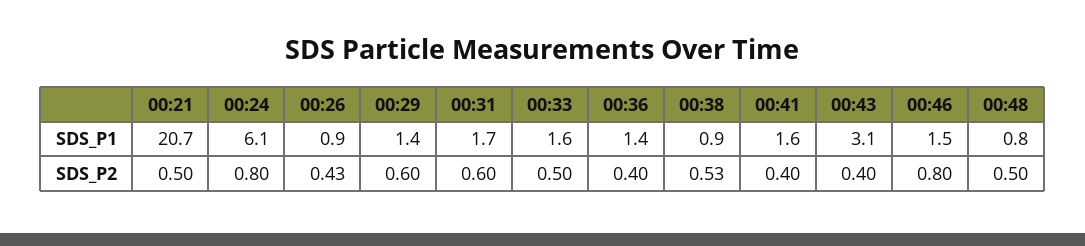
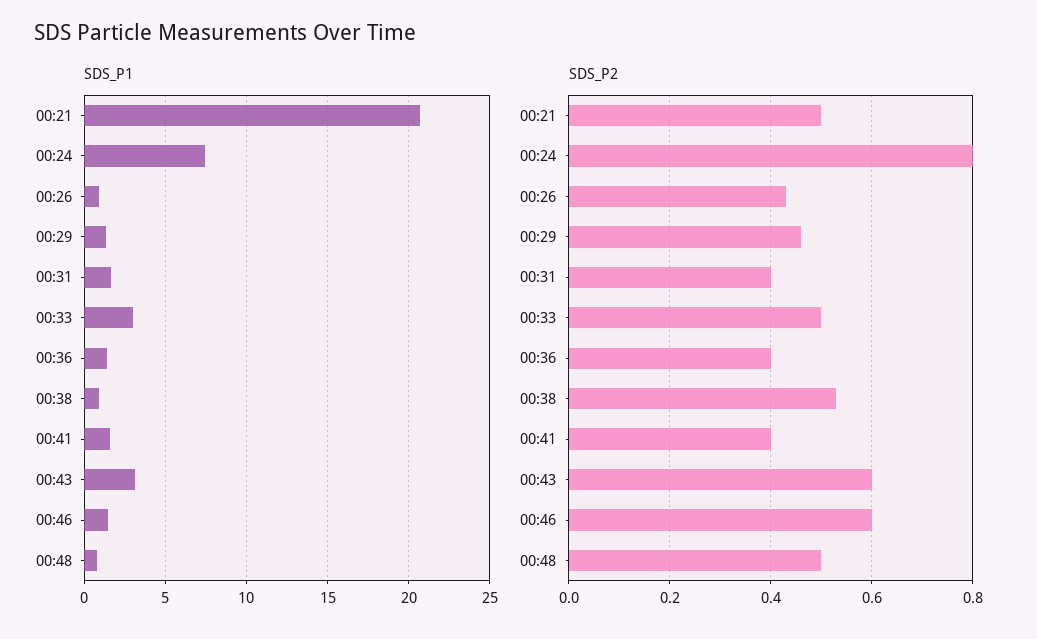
SDS_P1, 00:24: 6.1 -> 7.5
SDS_P1, 00:33: 1.6 -> 3
SDS_P2, 00:29: 0.6 -> 0.45
SDS_P2, 00:31: 0.6 -> 0.4
SDS_P2, 00:43: 0.4 -> 0.6
SDS_P2, 00:46: 0.8 -> 0.6

